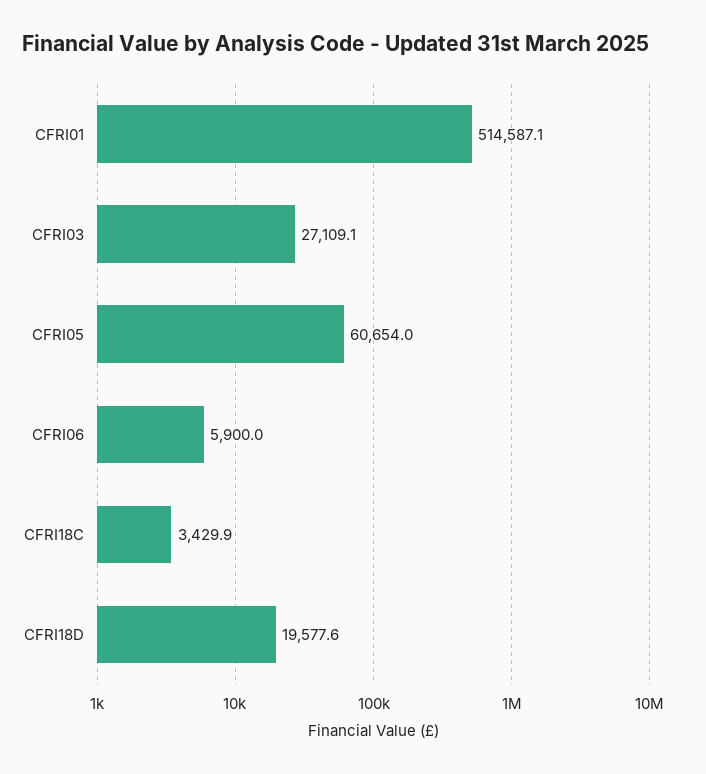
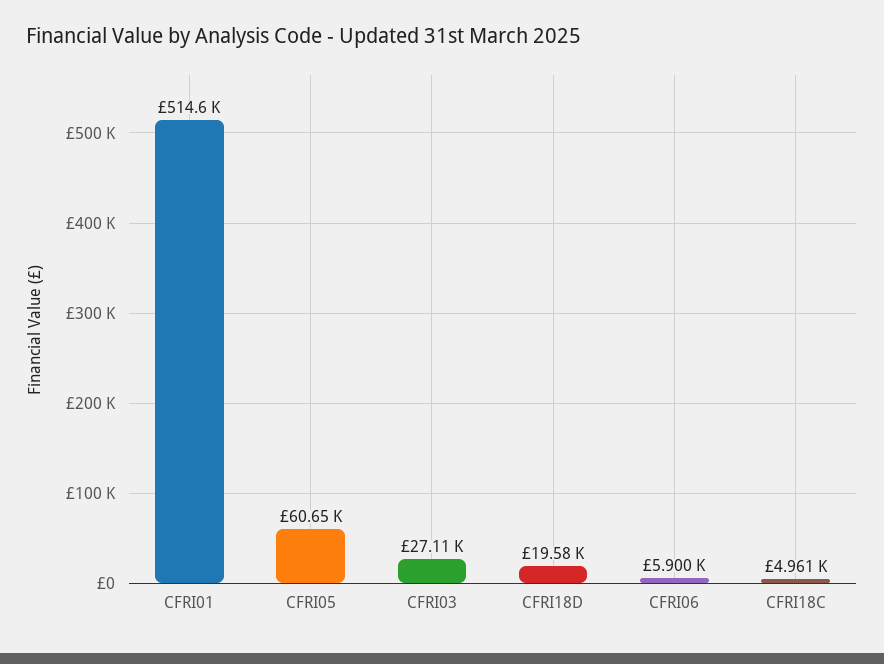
CFRI18C: 3429.9 -> 4961

